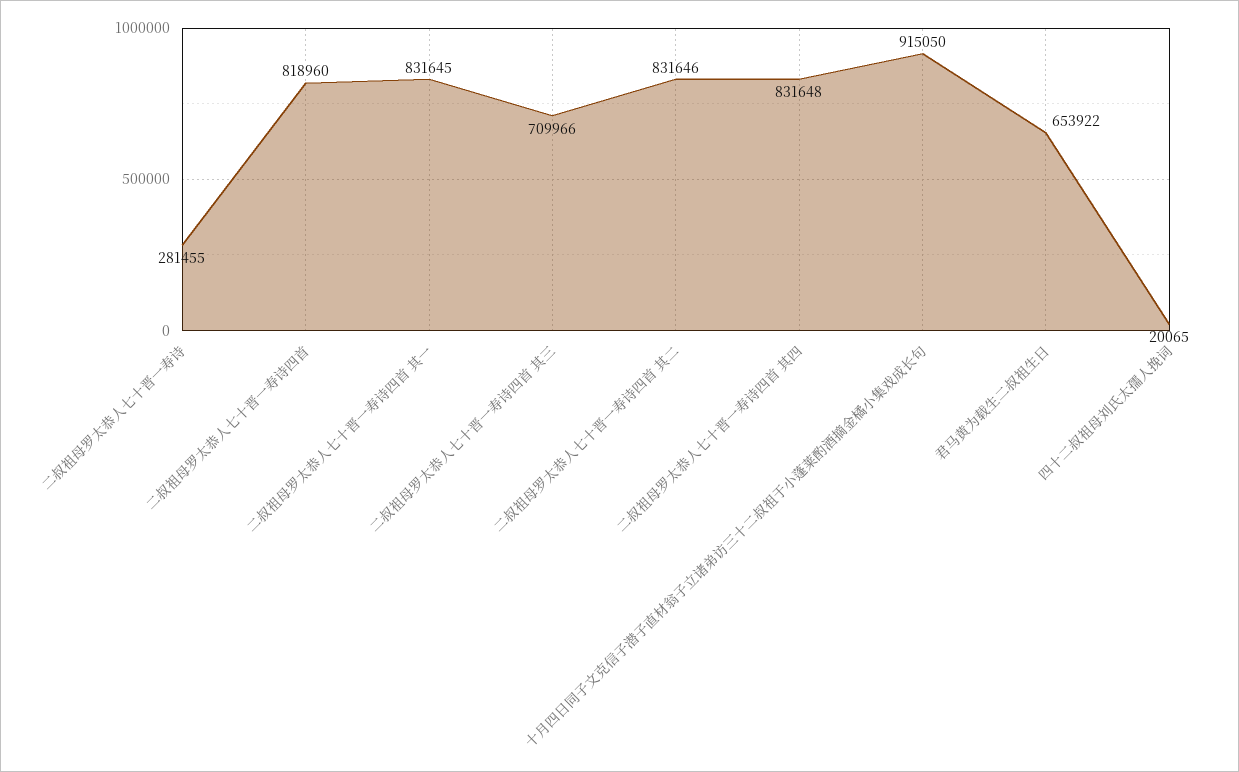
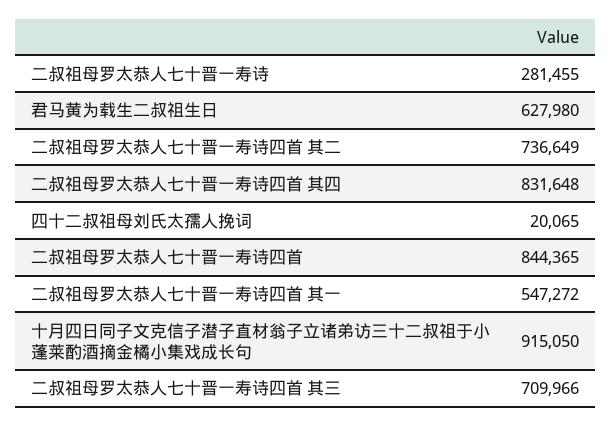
二叔祖母罗太恭人七十晋一寿诗四首: 818960 -> 844365
二叔祖母罗太恭人七十晋一寿诗四首 其一: 831645 -> 547272
二叔祖母罗太恭人七十晋一寿诗四首 其二: 831646 -> 736649
君马黄为载生二叔祖生日: 653922 -> 627980

